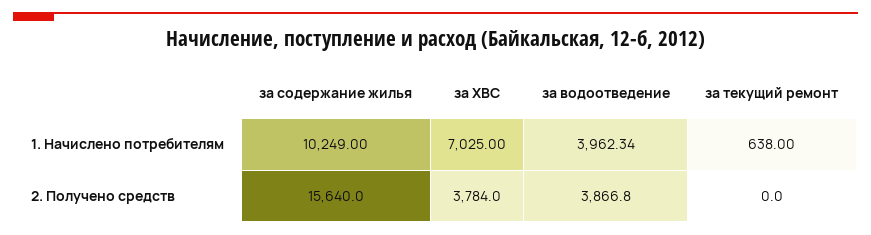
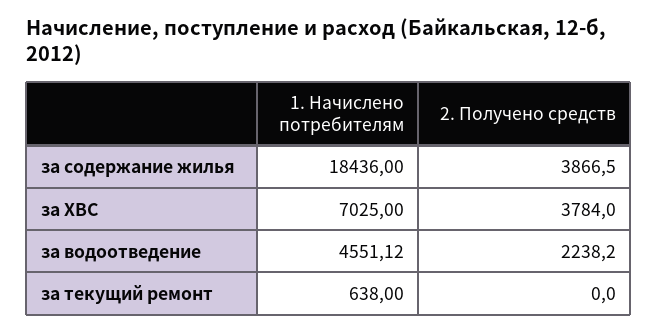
за содержание жилья, 1. Начислено потребителям: 10249 -> 18436
за водоотведение, 1. Начислено потребителям: 3962.34 -> 4551.12
за содержание жилья, 2. Получено средств: 15640 -> 3866.5
за водоотведение, 2. Получено средств: 3866.8 -> 2238.2

